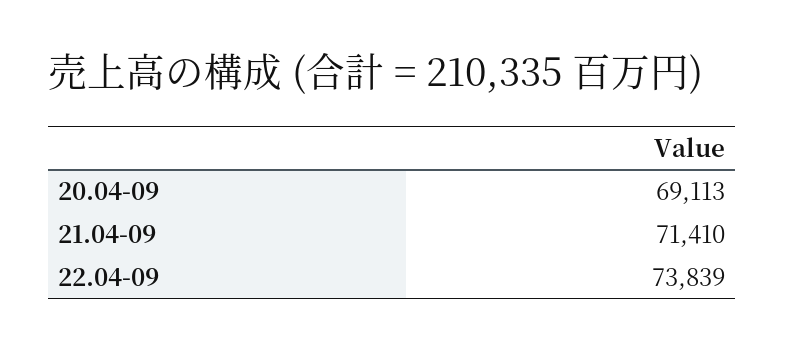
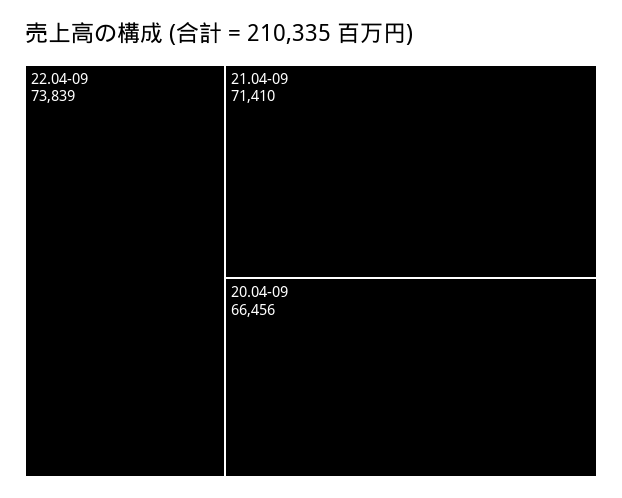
20.04-09: 69113 -> 66456

